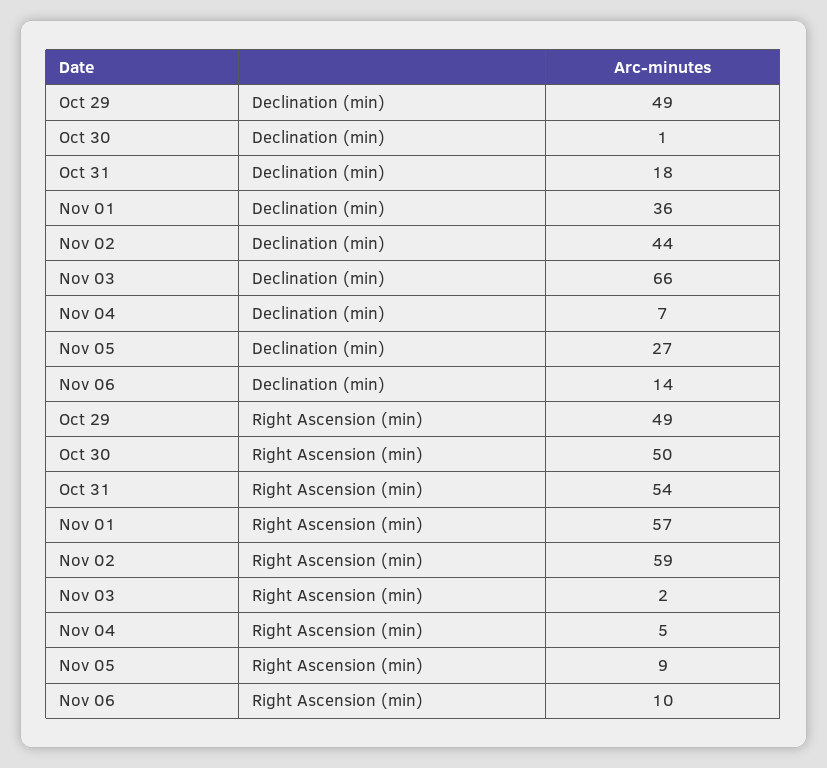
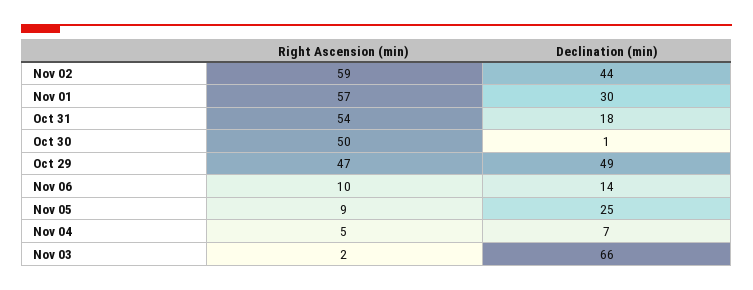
Nov 01, Declination (min): 36 -> 30
Nov 05, Declination (min): 27 -> 25
Oct 29, Right Ascension (min): 49 -> 47

